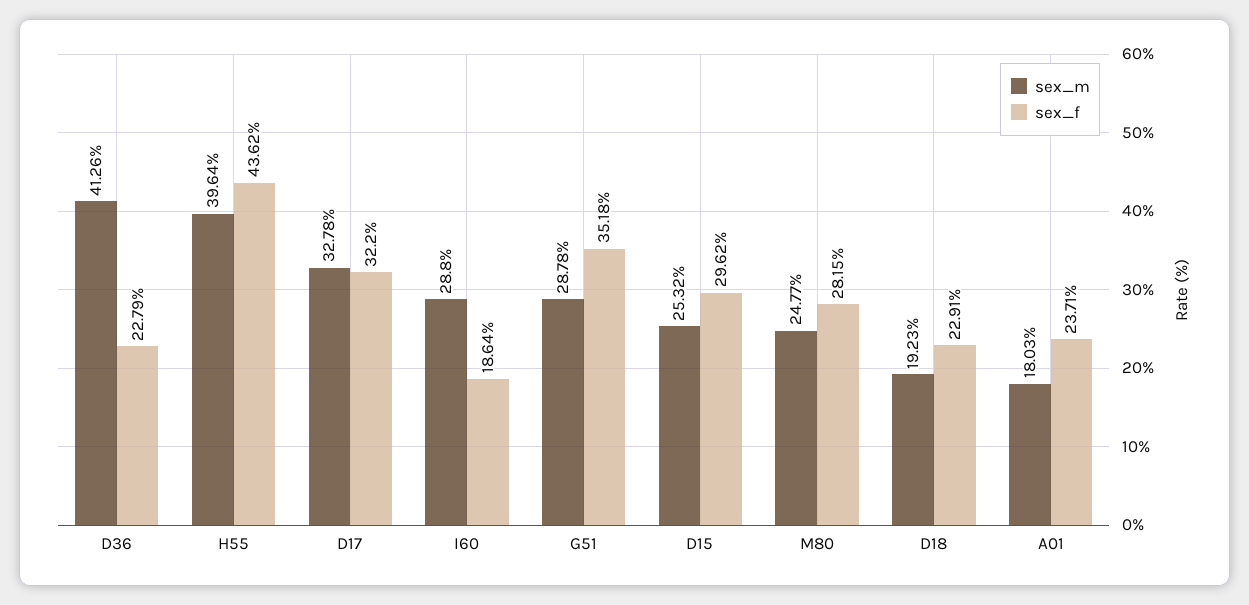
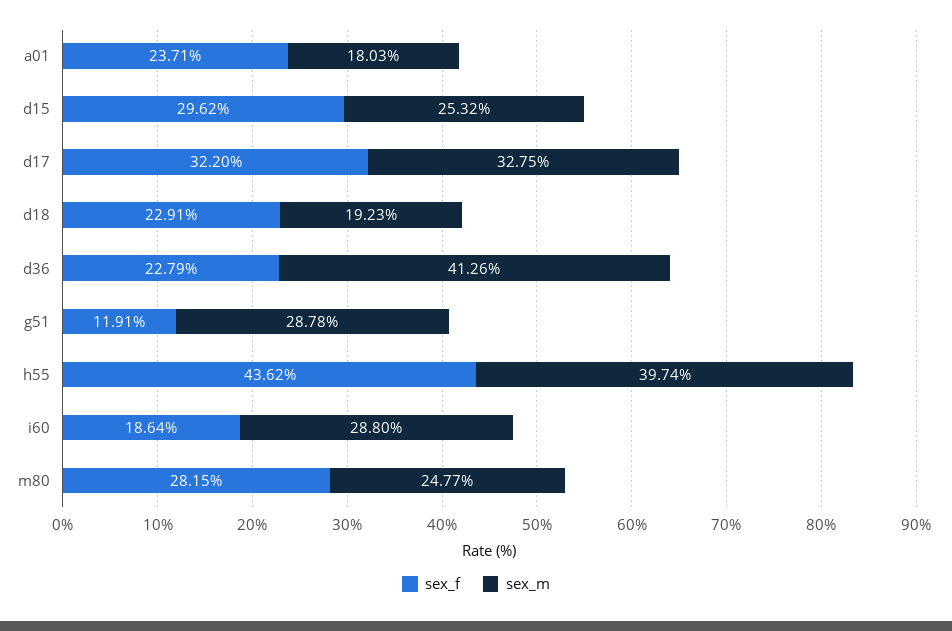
sex_m, H55: 39.64 -> 39.74
sex_m, D17: 32.78 -> 32.75
sex_f, G51: 35.18 -> 11.91

